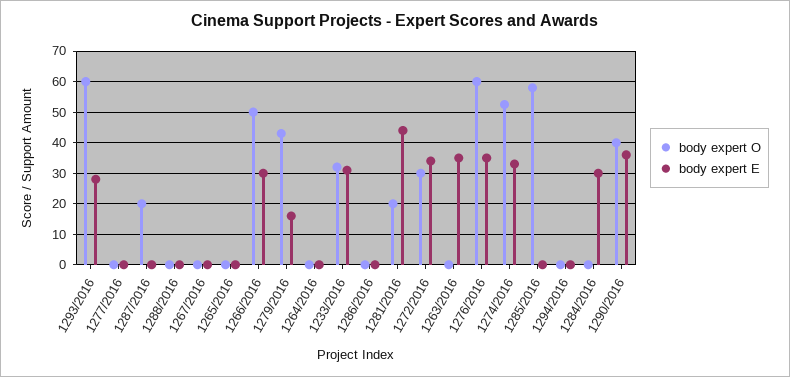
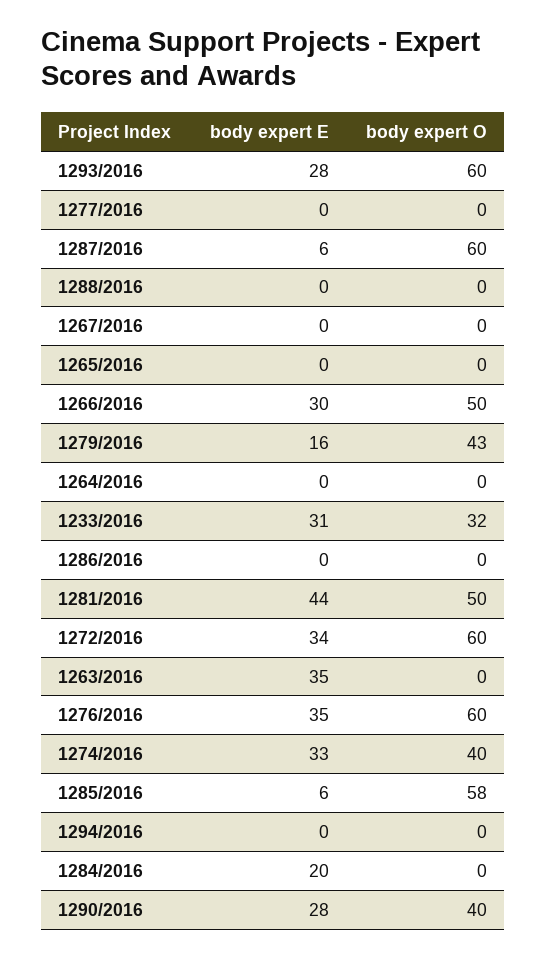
body expert O, 1287/2016: 20 -> 60
body expert E, 1287/2016: 0 -> 6
body expert O, 1281/2016: 20 -> 50
body expert O, 1272/2016: 30 -> 60
body expert O, 1274/2016: 52 -> 40
body expert E, 1285/2016: 0 -> 6
body expert E, 1284/2016: 30 -> 20
body expert E, 1290/2016: 36 -> 28

